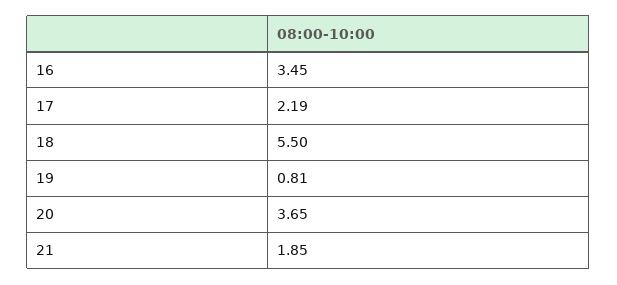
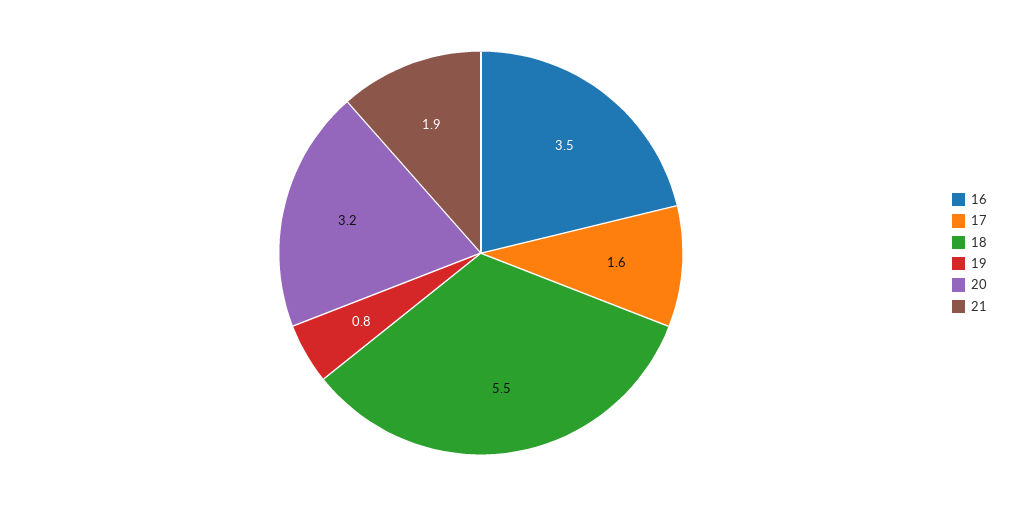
17: 2.19 -> 1.6
20: 3.65 -> 3.2

